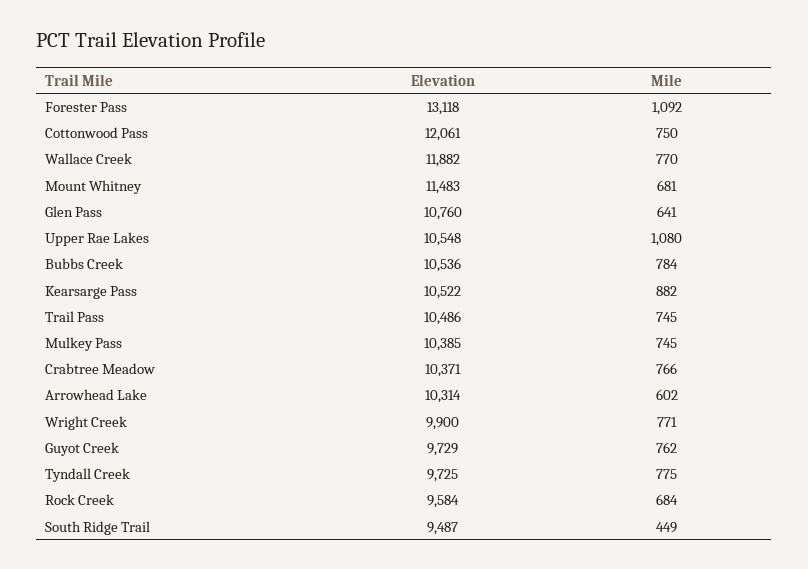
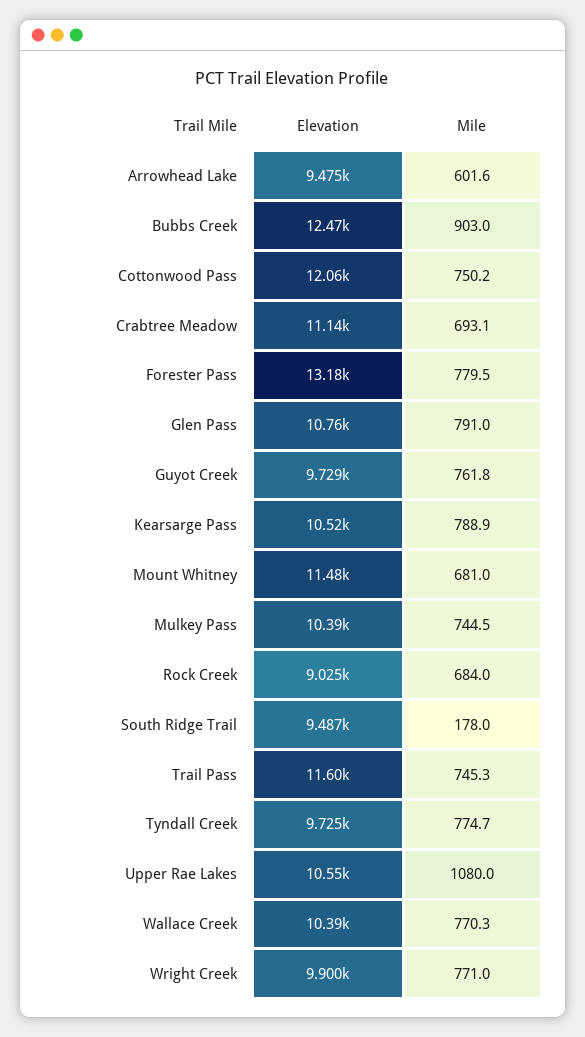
Elevation, Forester Pass: 13118 -> 13180
Mile, Forester Pass: 1092 -> 779.5
Elevation, Wallace Creek: 11882 -> 10390
Mile, Glen Pass: 641 -> 791
Elevation, Bubbs Creek: 10536 -> 12470
Mile, Bubbs Creek: 784 -> 903
Mile, Kearsarge Pass: 882 -> 788.9
Elevation, Trail Pass: 10486 -> 11600
Elevation, Crabtree Meadow: 10371 -> 11140
Mile, Crabtree Meadow: 766 -> 693.1
Elevation, Arrowhead Lake: 10314 -> 9475
Elevation, Rock Creek: 9584 -> 9025
Mile, South Ridge Trail: 449 -> 178

